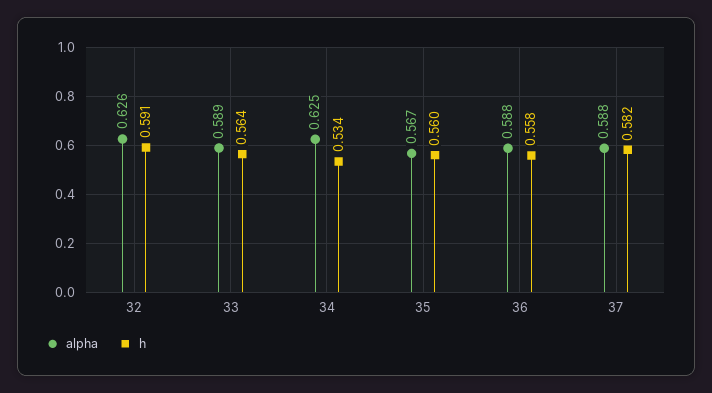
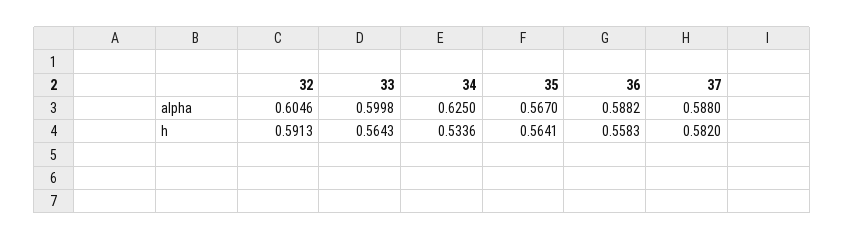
alpha, 32: 0.626 -> 0.6046
alpha, 33: 0.589 -> 0.5998
h, 35: 0.56 -> 0.5641

